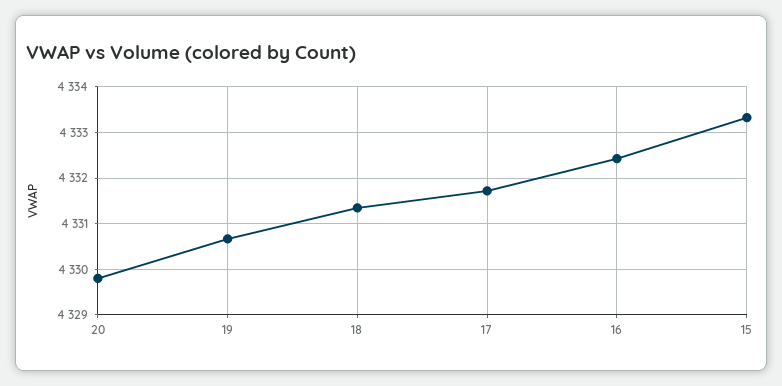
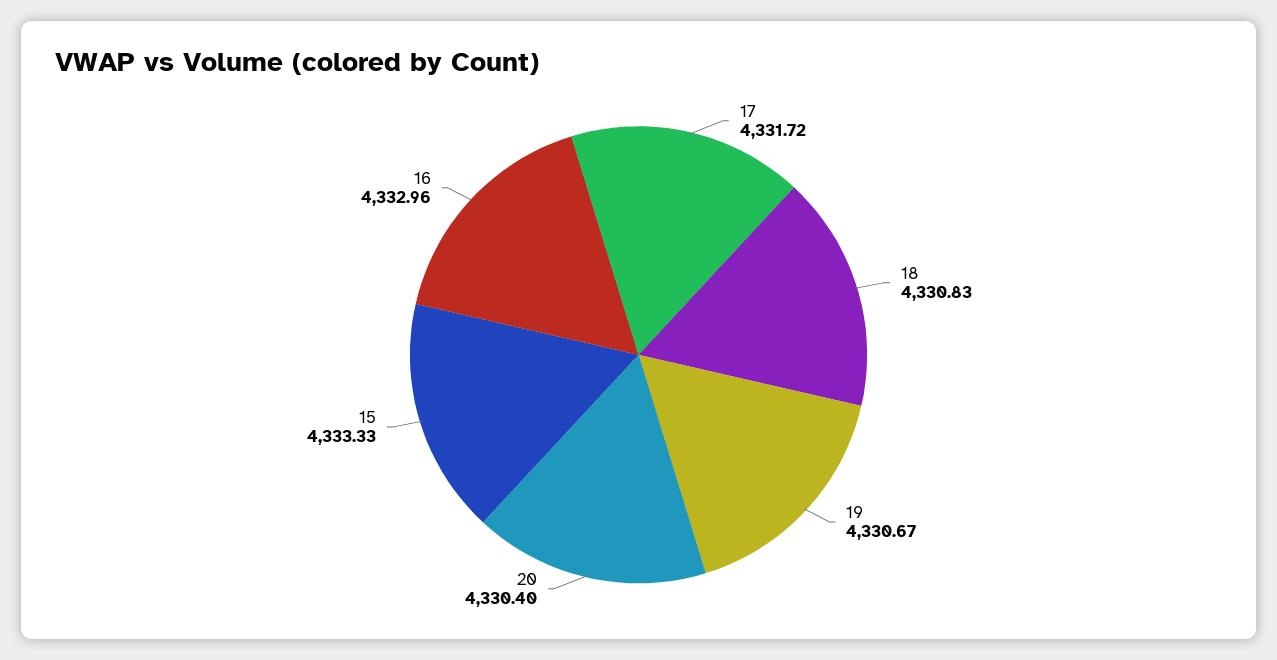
20: 4329.8 -> 4330.4
18: 4331.4 -> 4330.83
16: 4332.4 -> 4332.96

